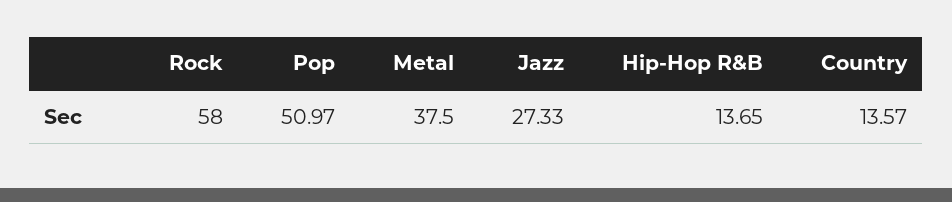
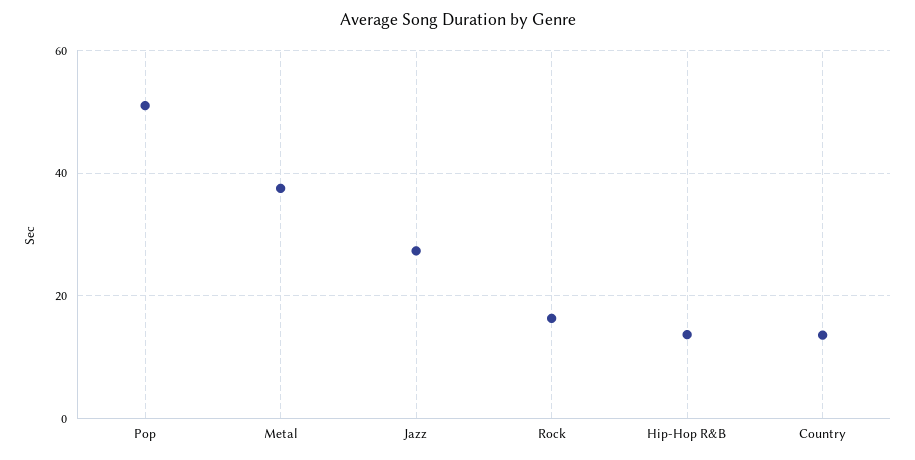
Rock: 58 -> 16

